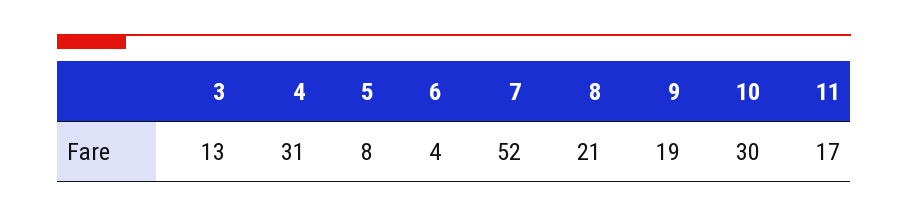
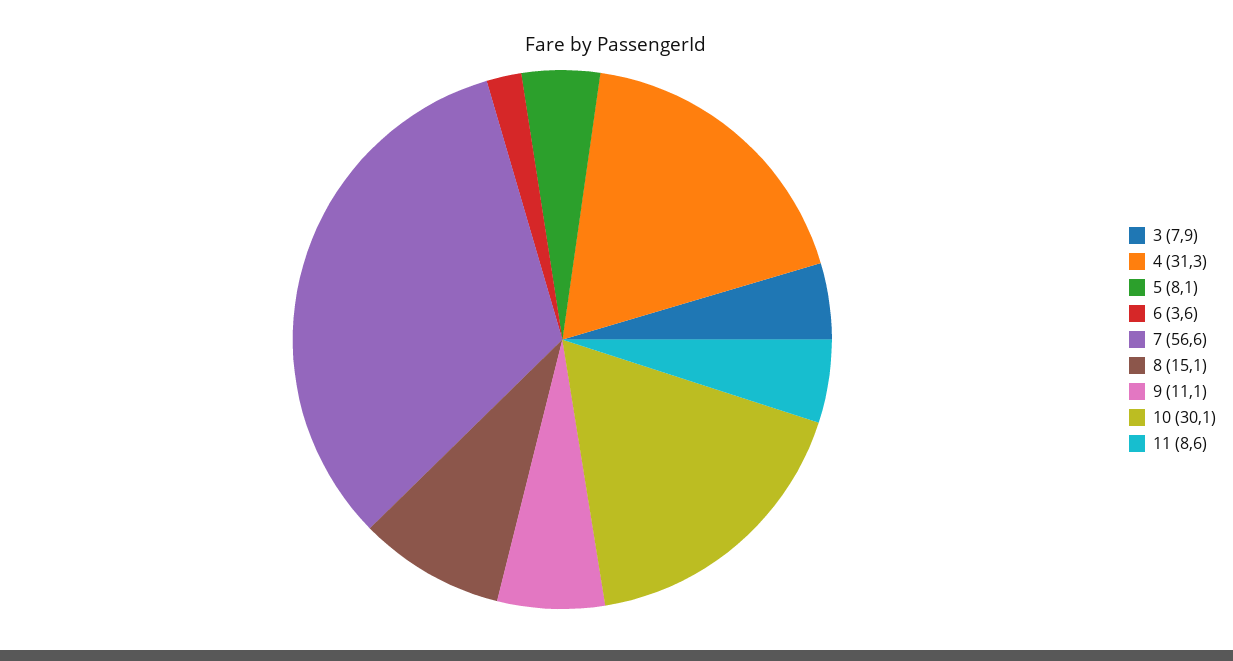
3: 13 -> 7.9
7: 52 -> 56.6
8: 21 -> 15.1
9: 19 -> 11.1
11: 17 -> 8.6

